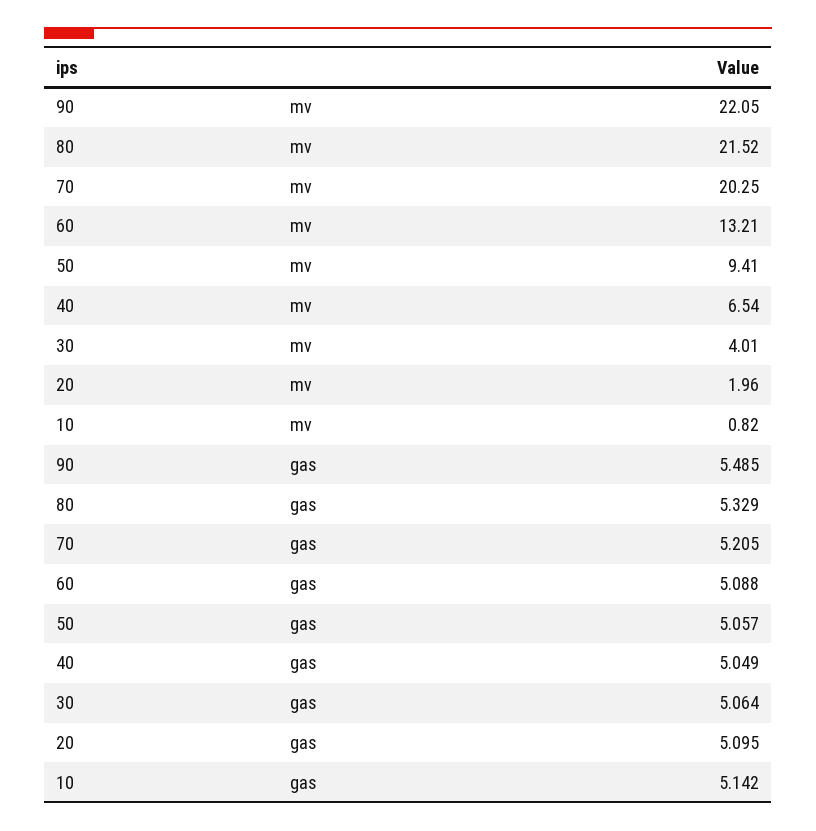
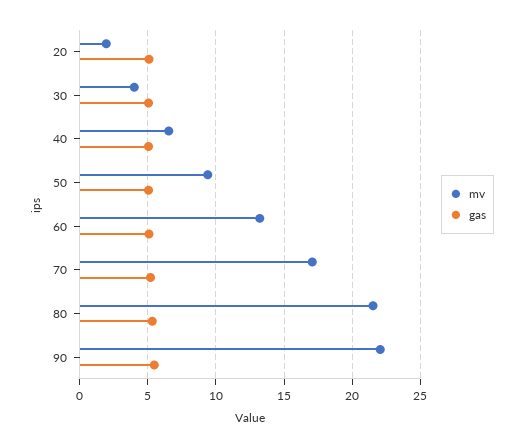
mv, 70: 20.25 -> 17
mv, 10: 0.82 -> none
gas, 10: 5.142 -> none

